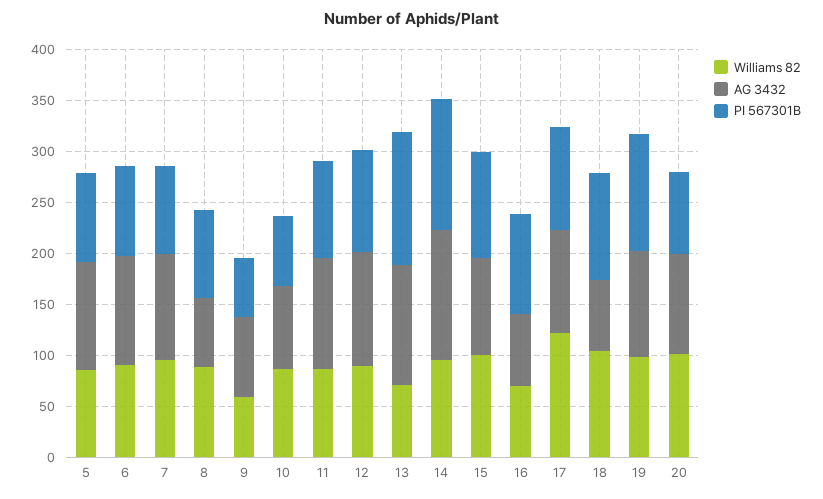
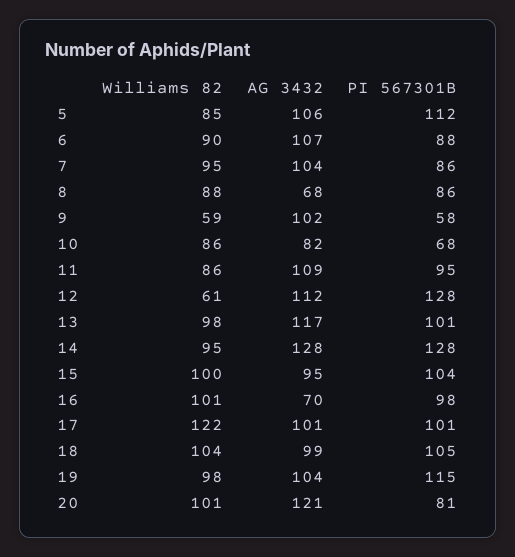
PI 567301B, 5: 90 -> 112
AG 3432, 9: 80 -> 102
Williams 82, 12: 90 -> 61
PI 567301B, 12: 100 -> 128
Williams 82, 13: 70 -> 98
PI 567301B, 13: 130 -> 101
Williams 82, 16: 70 -> 101
AG 3432, 18: 70 -> 99
AG 3432, 20: 100 -> 121

